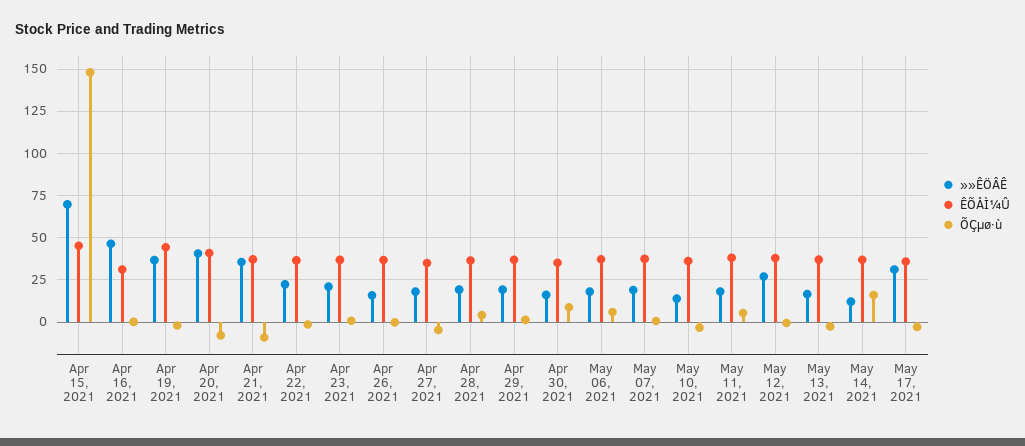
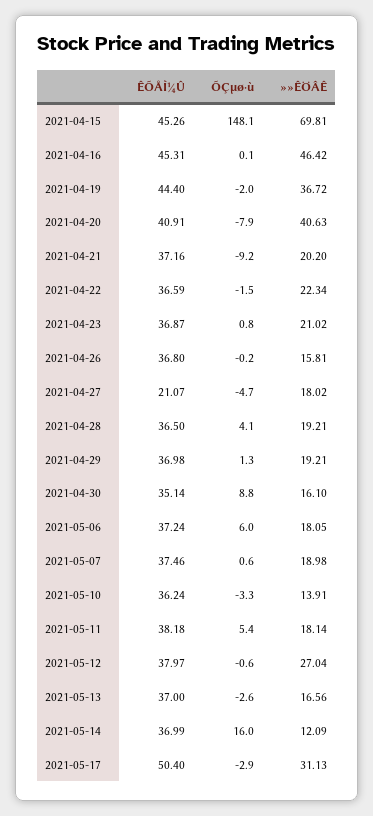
ÊÕÅÌ¼Û, Apr 16, 2021: 30 -> 45.31
»»ÊÖÂÊ, Apr 21, 2021: 35 -> 20.2
ÊÕÅÌ¼Û, Apr 27, 2021: 35 -> 21.07
ÊÕÅÌ¼Û, May 17, 2021: 35 -> 50.4

